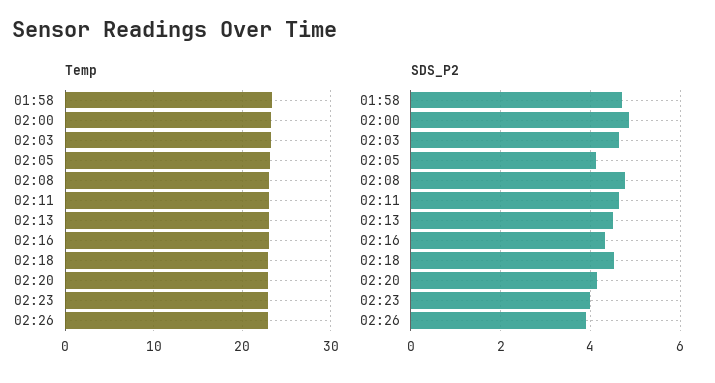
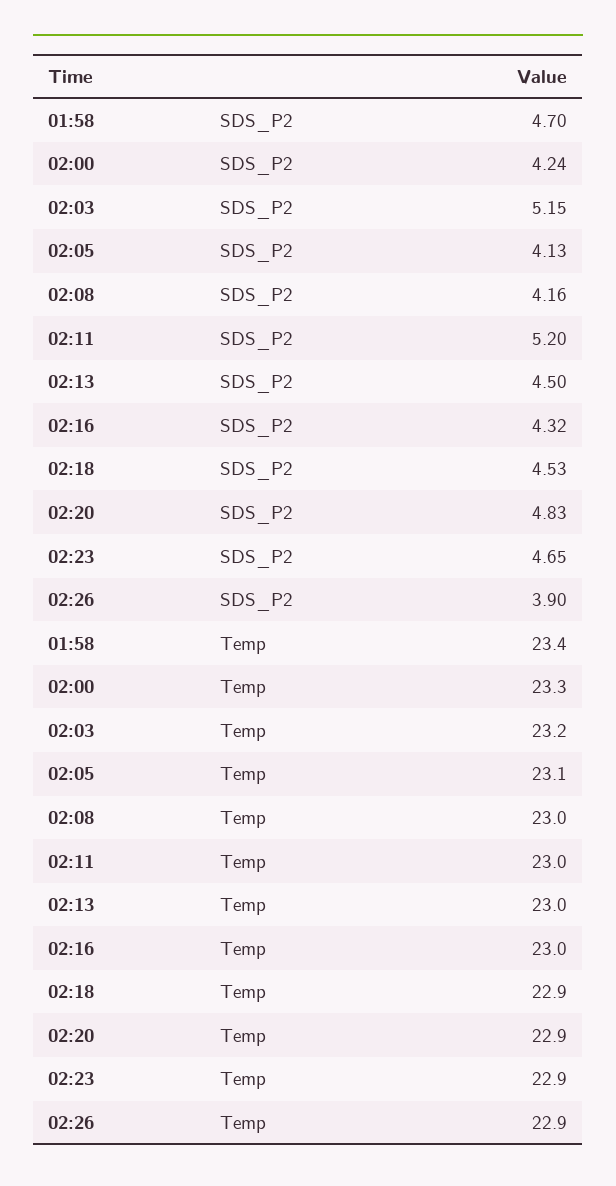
SDS_P2, 02:00: 4.8 -> 4.24
SDS_P2, 02:03: 4.6 -> 5.15
SDS_P2, 02:08: 4.8 -> 4.16
SDS_P2, 02:11: 4.6 -> 5.2
SDS_P2, 02:20: 4.2 -> 4.83
SDS_P2, 02:23: 4 -> 4.65

